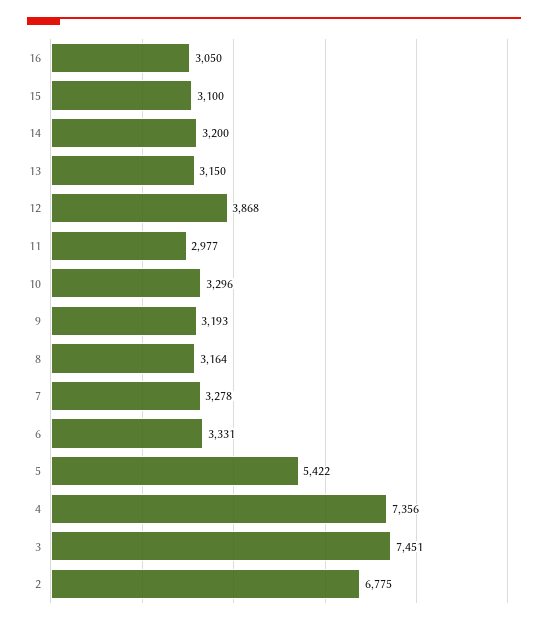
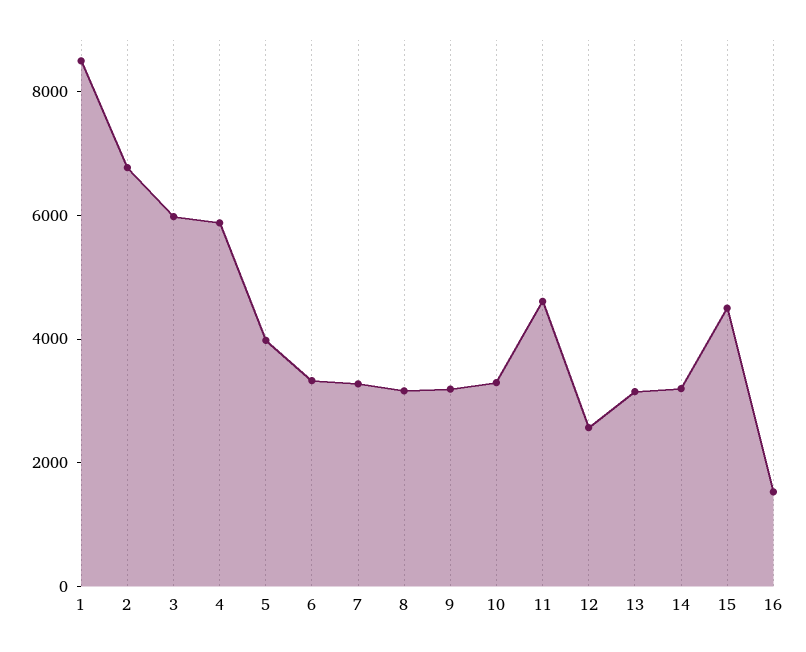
16: 3050 -> 1500
15: 3100 -> 4500
12: 3868 -> 2500
11: 2977 -> 4500
5: 5422 -> 4000
4: 7356 -> 6000
3: 7451 -> 6000
1: none -> 8500

